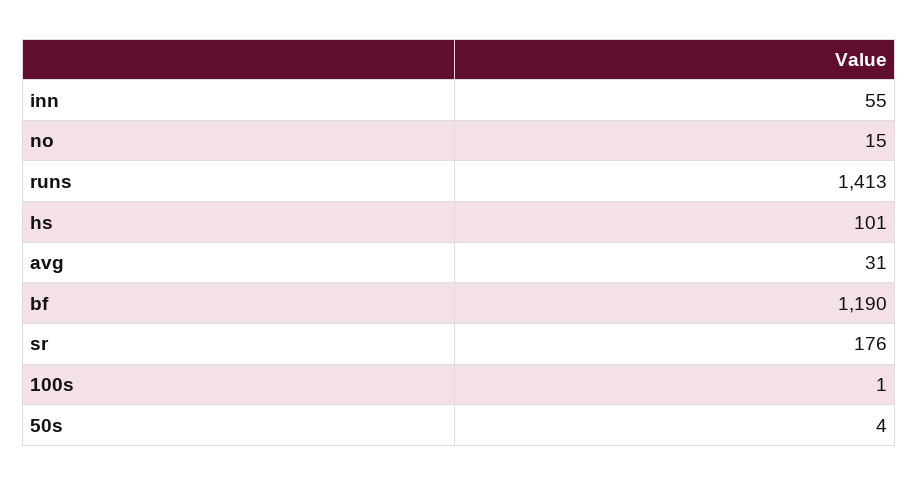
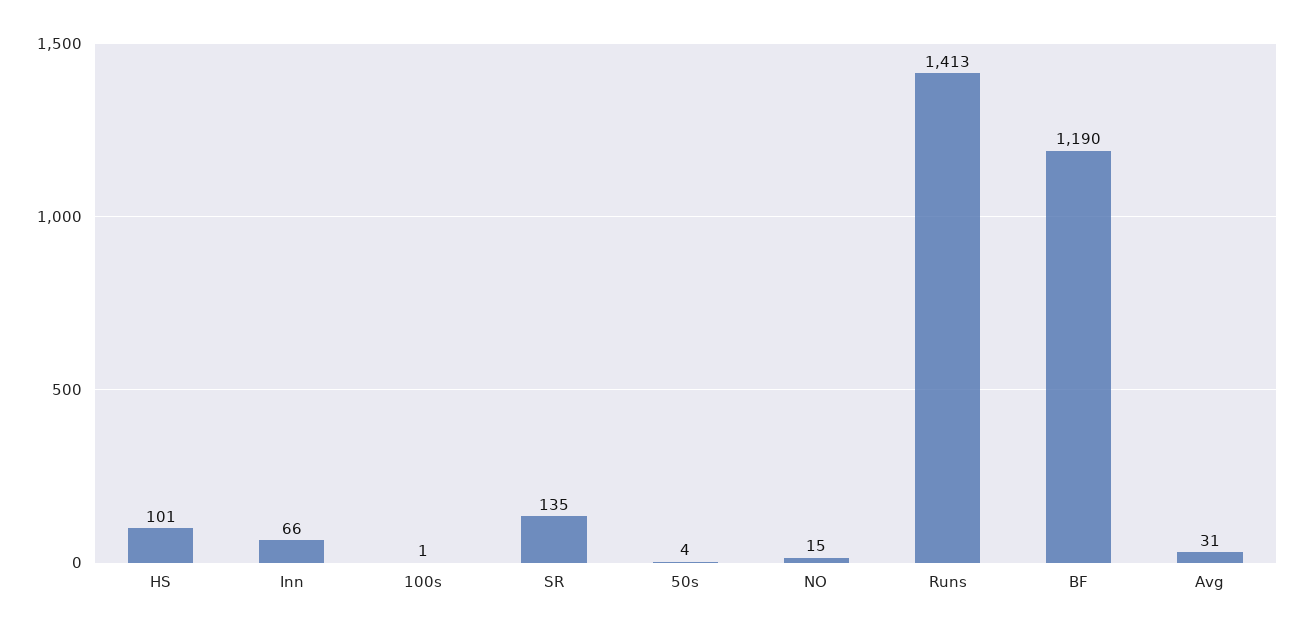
inn: 55 -> 66
sr: 176 -> 135

